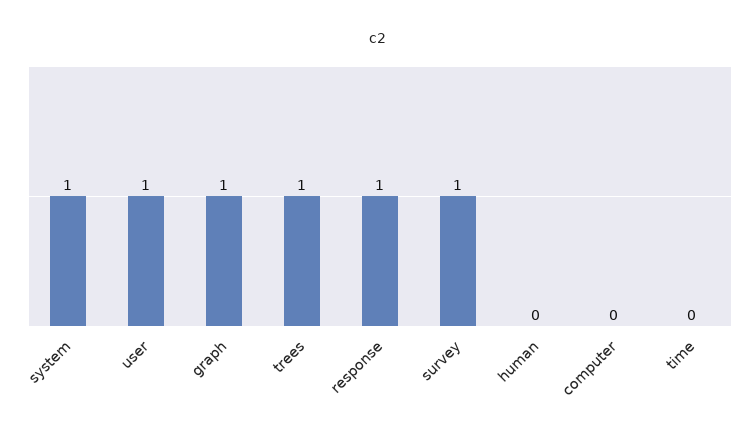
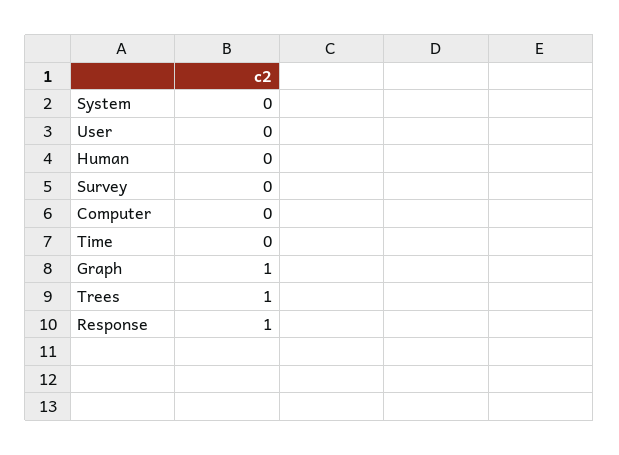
system: 1 -> 0
user: 1 -> 0
survey: 1 -> 0

